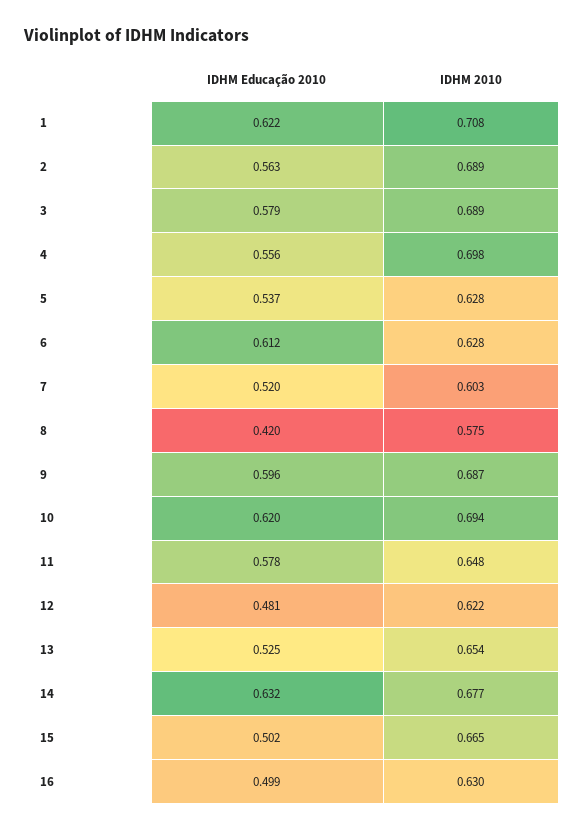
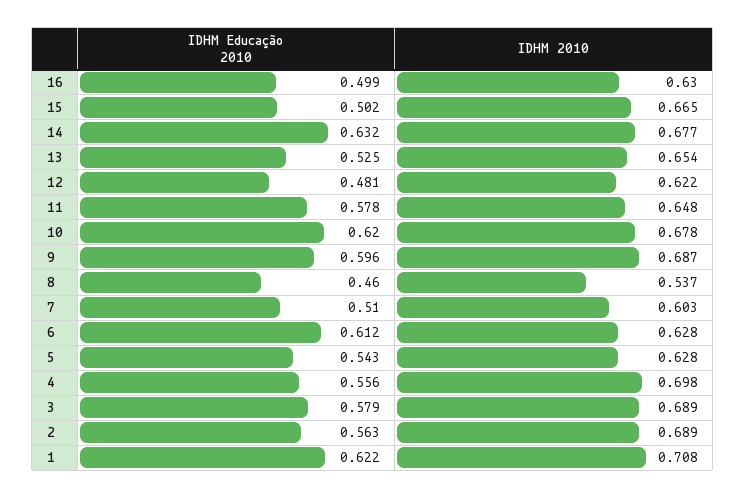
IDHM Educação 2010, 5: 0.537 -> 0.543
IDHM Educação 2010, 7: 0.52 -> 0.51
IDHM Educação 2010, 8: 0.42 -> 0.46
IDHM 2010, 8: 0.575 -> 0.537
IDHM 2010, 10: 0.694 -> 0.678

